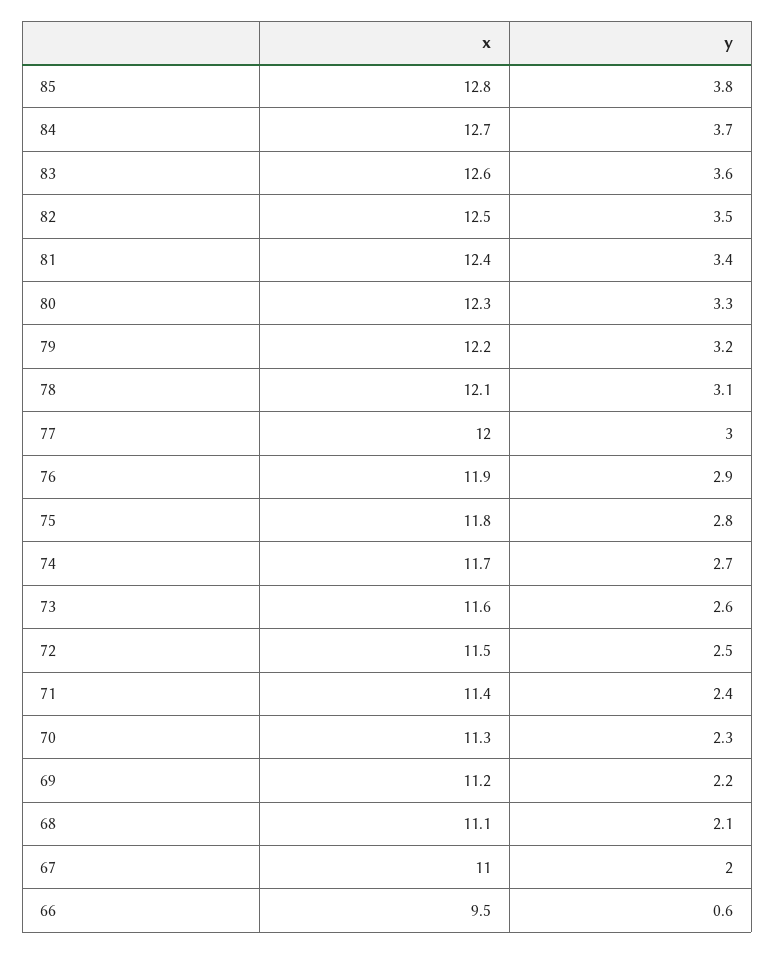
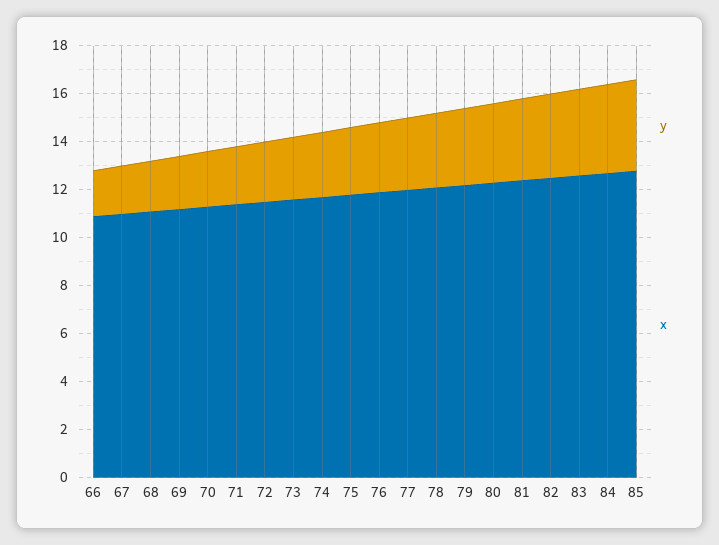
x, 66: 9.5 -> 11
y, 66: 0.6 -> 2

